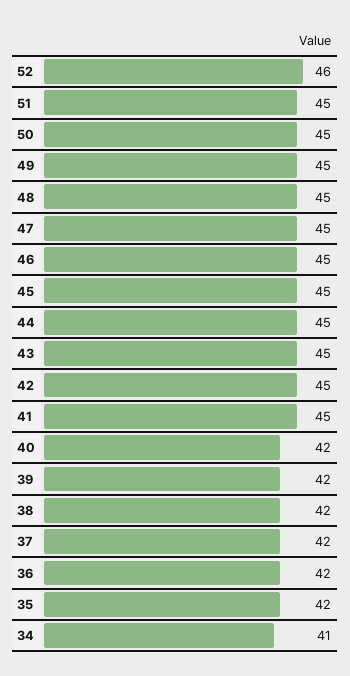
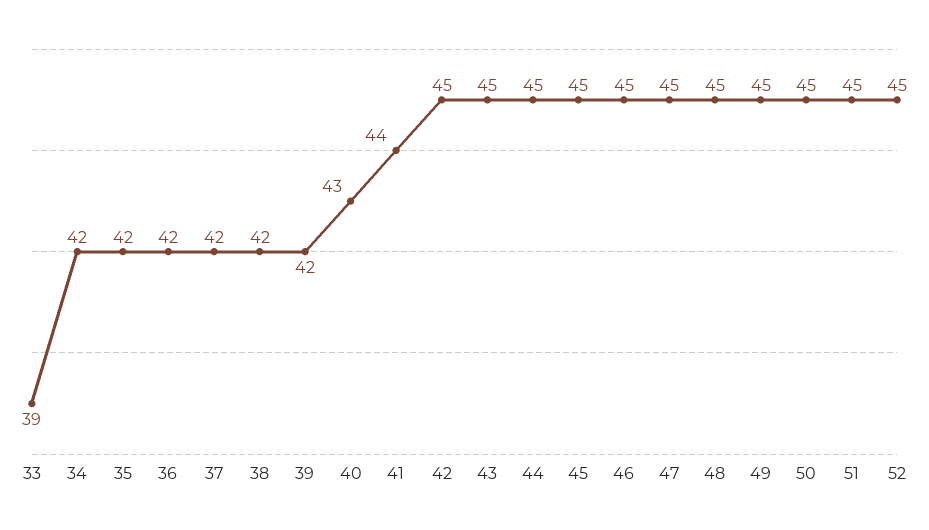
52: 46 -> 45
41: 45 -> 44
40: 42 -> 43
34: 41 -> 42
33: none -> 39

